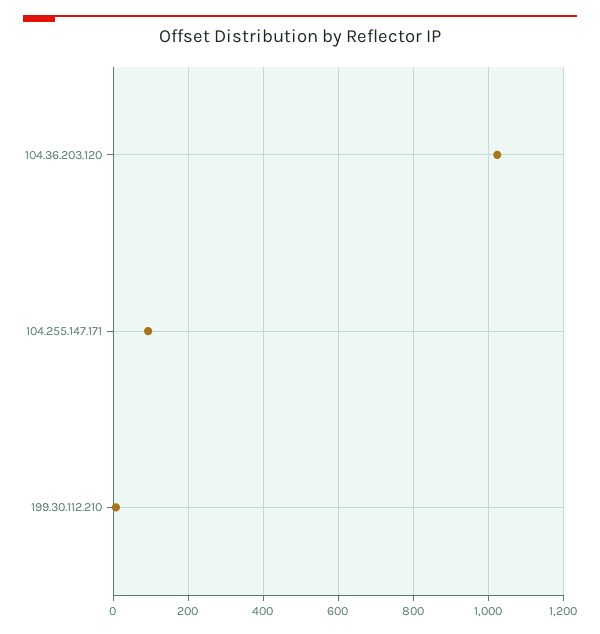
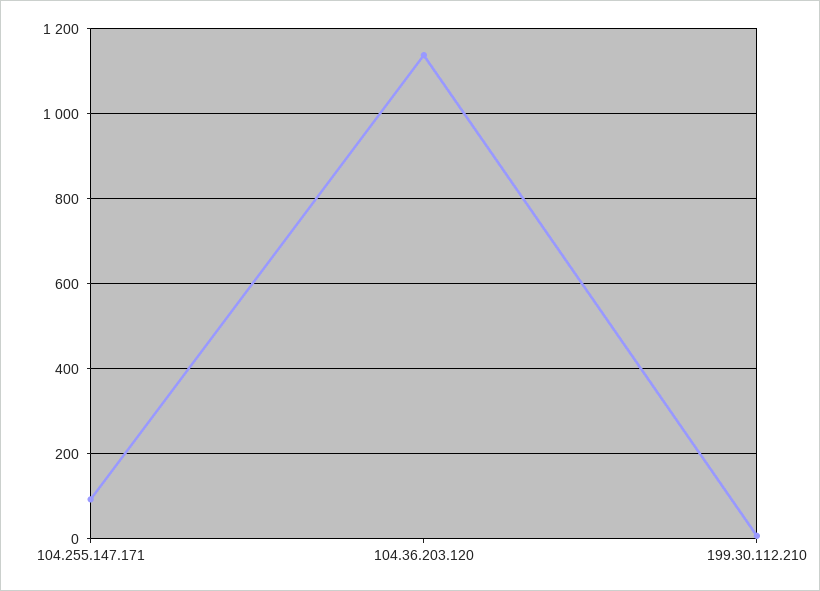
104.36.203.120: 1020 -> 1140

